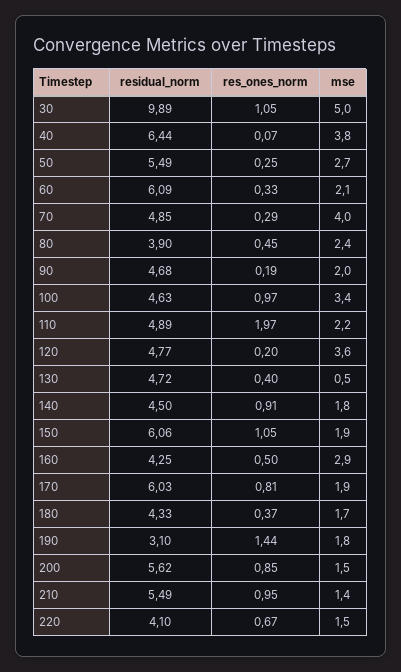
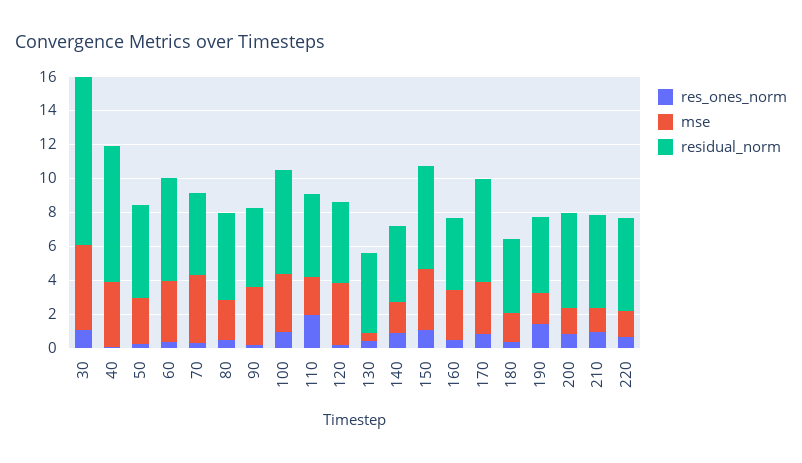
residual_norm, 40: 6.44 -> 8
mse, 60: 2.1 -> 3.5
residual_norm, 80: 3.9 -> 5
mse, 90: 2 -> 3.5
residual_norm, 100: 4.63 -> 6
mse, 150: 1.9 -> 3.5
mse, 170: 1.9 -> 3
residual_norm, 190: 3.1 -> 4.5
residual_norm, 220: 4.1 -> 5.5

